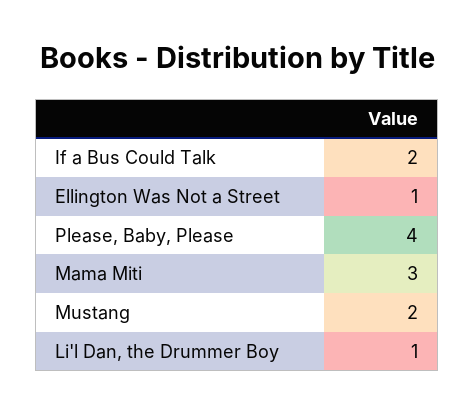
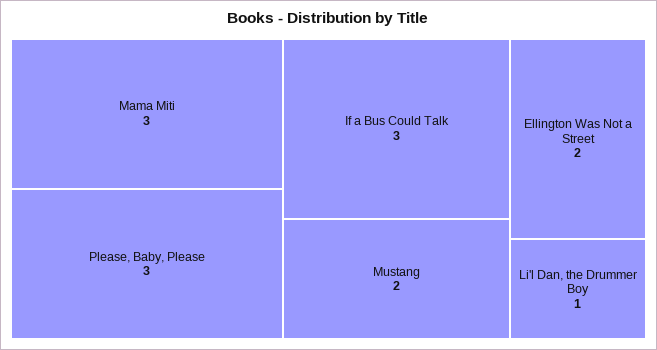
If a Bus Could Talk: 2 -> 3
Ellington Was Not a Street: 1 -> 2
Please, Baby, Please: 4 -> 3

